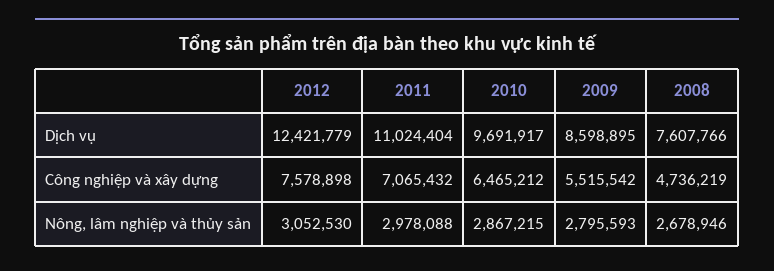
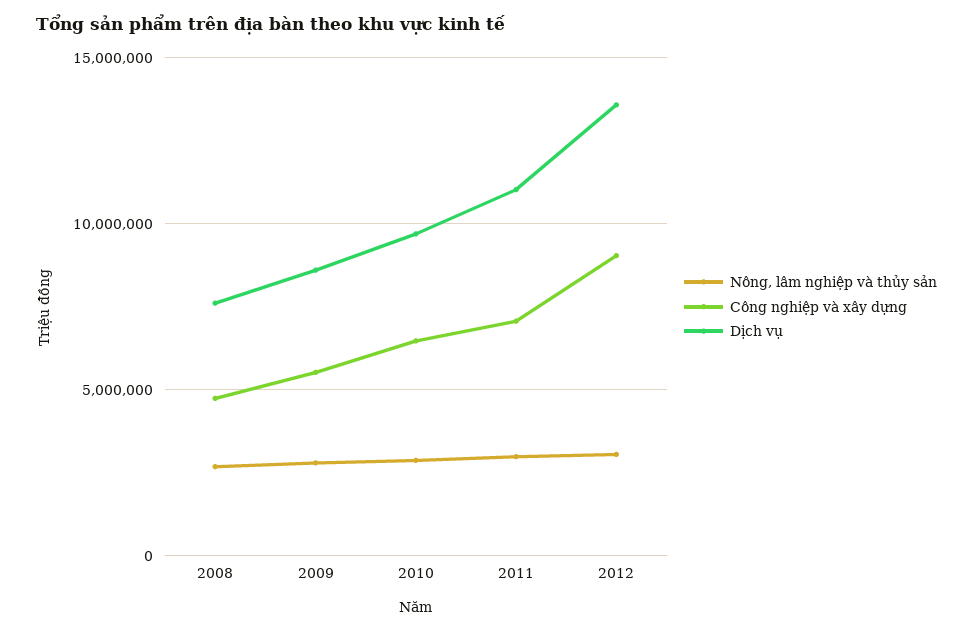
Dịch vụ, 2012: 12421779 -> 13500000
Công nghiệp và xây dựng, 2012: 7578898 -> 9000000

